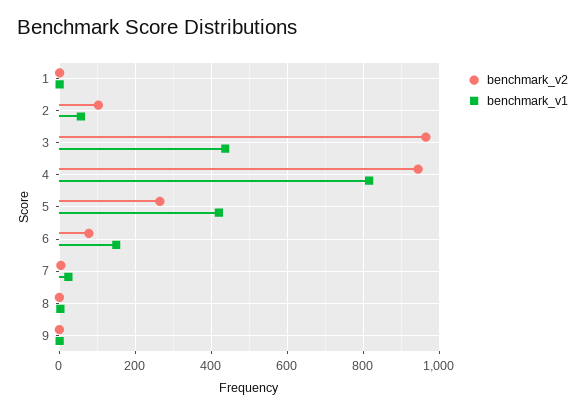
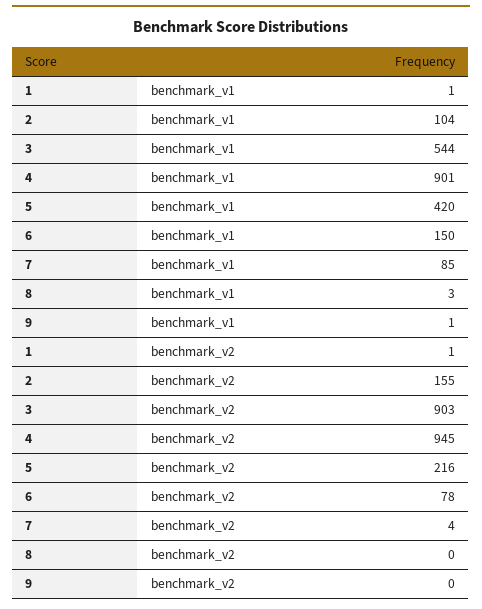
benchmark_v2, 2: 100 -> 155
benchmark_v1, 2: 60 -> 104
benchmark_v2, 3: 960 -> 903
benchmark_v1, 3: 440 -> 544
benchmark_v1, 4: 820 -> 901
benchmark_v2, 5: 260 -> 216
benchmark_v1, 7: 20 -> 85

